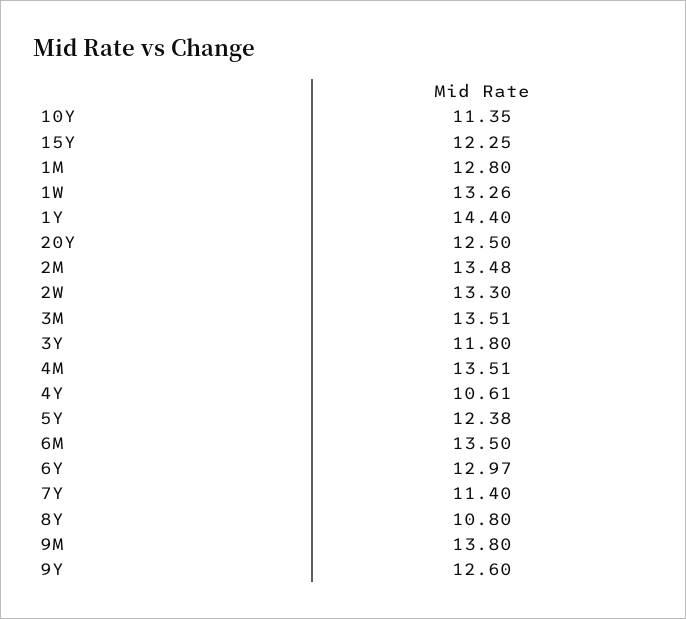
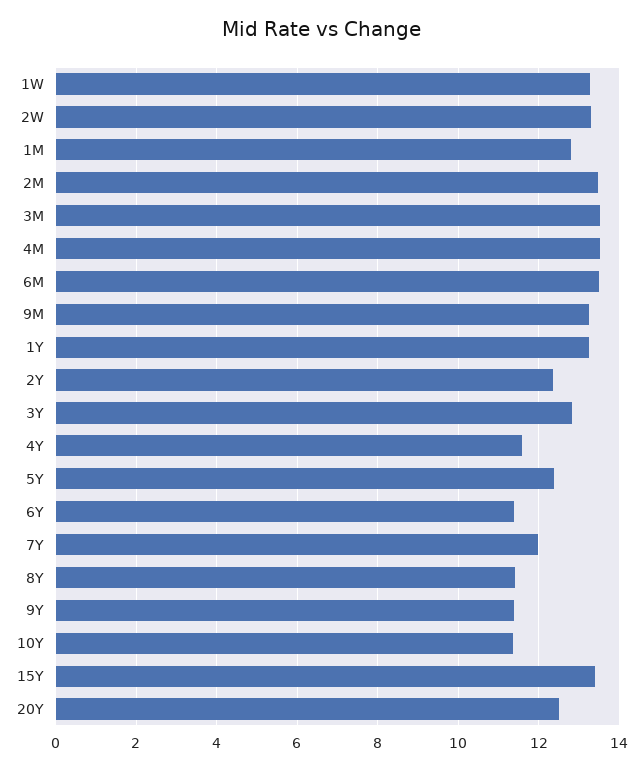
15Y: 12.25 -> 13.4
1Y: 14.4 -> 13.2
3Y: 11.8 -> 12.8
4Y: 10.61 -> 11.6
6Y: 12.97 -> 11.4
7Y: 11.4 -> 12
8Y: 10.8 -> 11.4
9M: 13.8 -> 13.2
9Y: 12.6 -> 11.4
2Y: none -> 12.4

